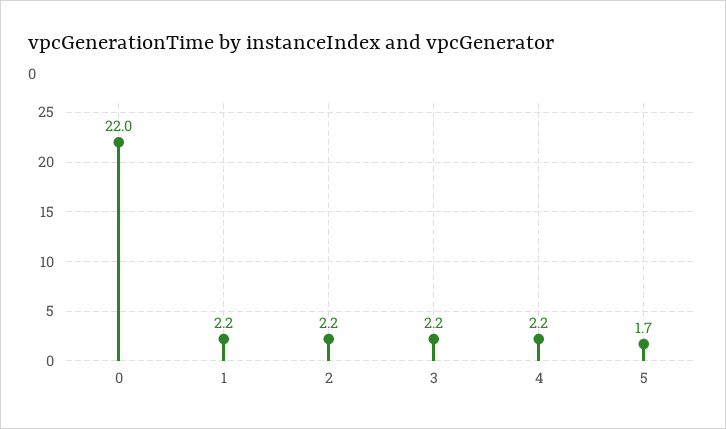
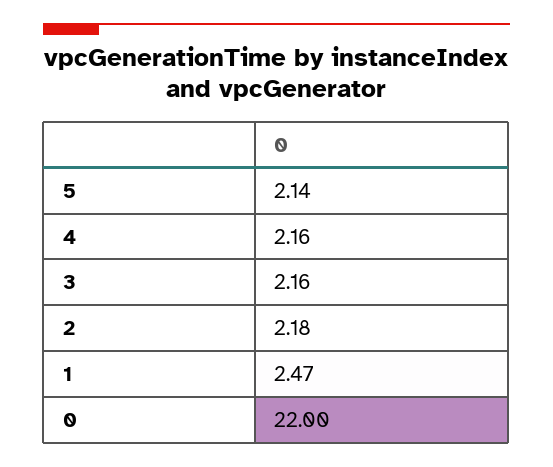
1: 2.2 -> 2.47
5: 1.7 -> 2.14

